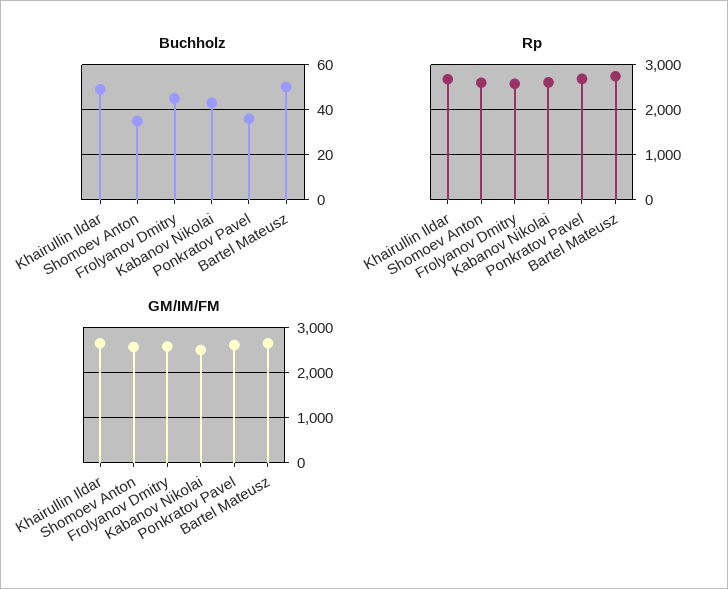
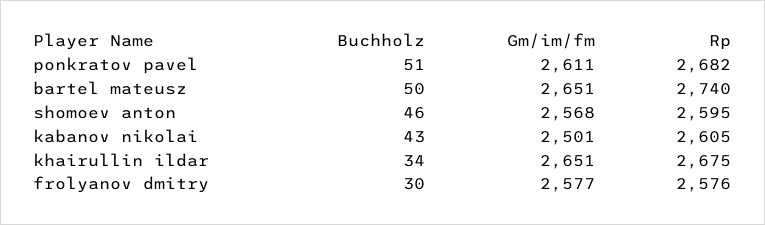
Buchholz, Khairullin Ildar: 50 -> 34
Buchholz, Shomoev Anton: 35 -> 46
Buchholz, Frolyanov Dmitry: 45 -> 30
Buchholz, Ponkratov Pavel: 35 -> 51

